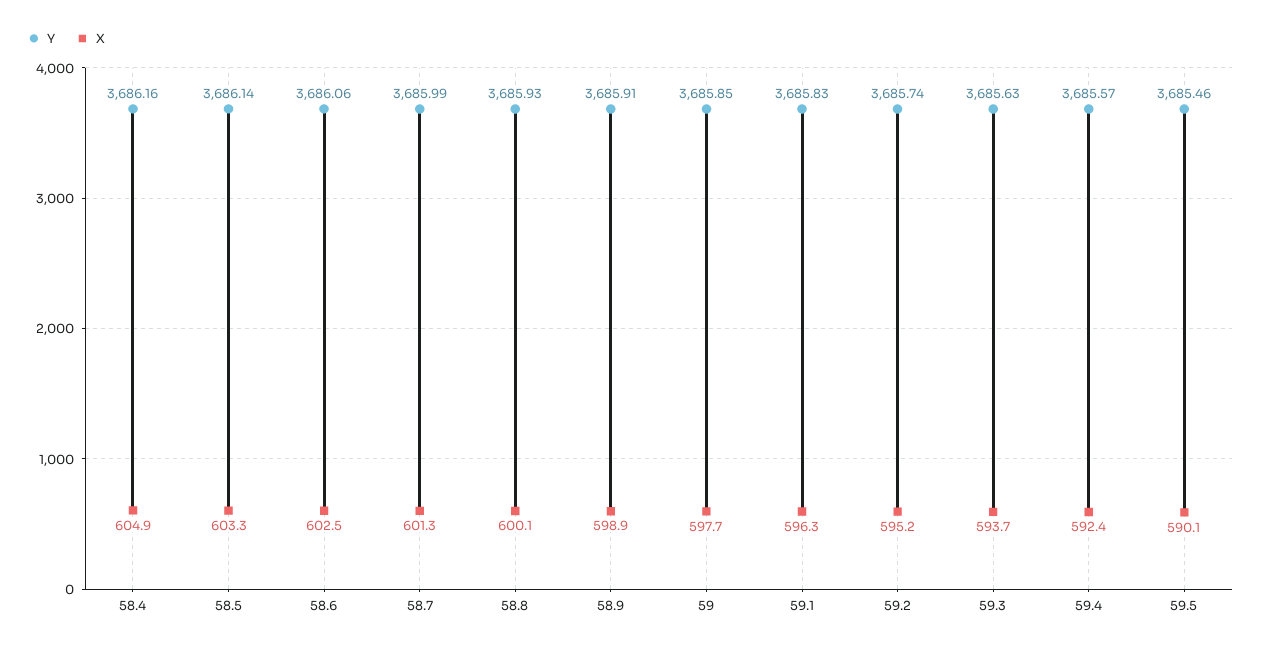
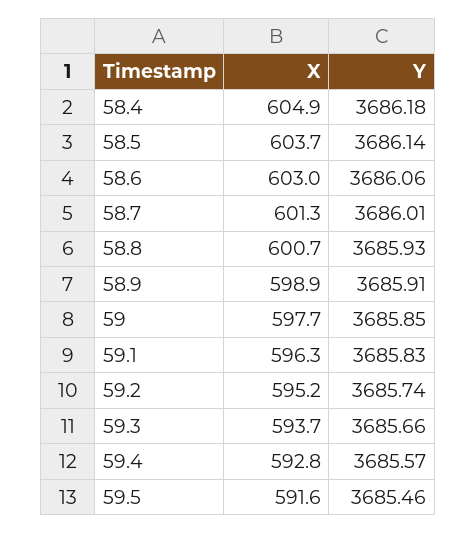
Y, 58.4: 3686.16 -> 3686.18
X, 58.5: 603.3 -> 603.7
X, 58.6: 602.5 -> 603
Y, 58.7: 3685.99 -> 3686.01
X, 58.8: 600.1 -> 600.7
Y, 59.3: 3685.63 -> 3685.66
X, 59.4: 592.4 -> 592.8
X, 59.5: 590.1 -> 591.6

